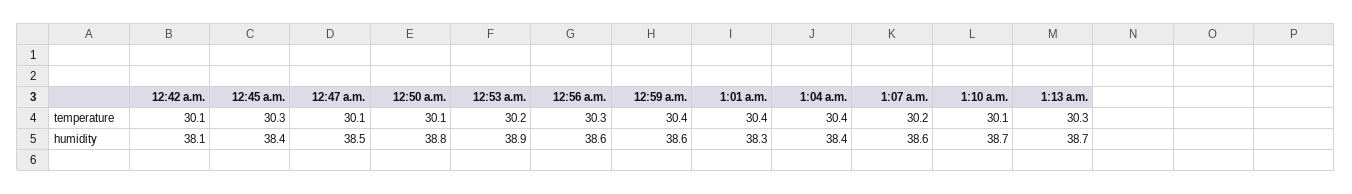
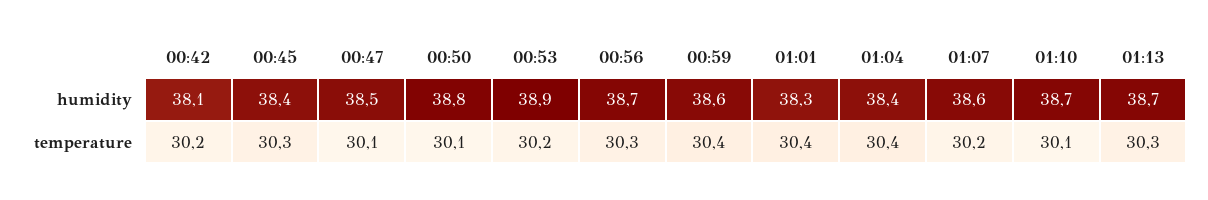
12:42 a.m., temperature: 30.1 -> 30.2
12:56 a.m., humidity: 38.6 -> 38.7

